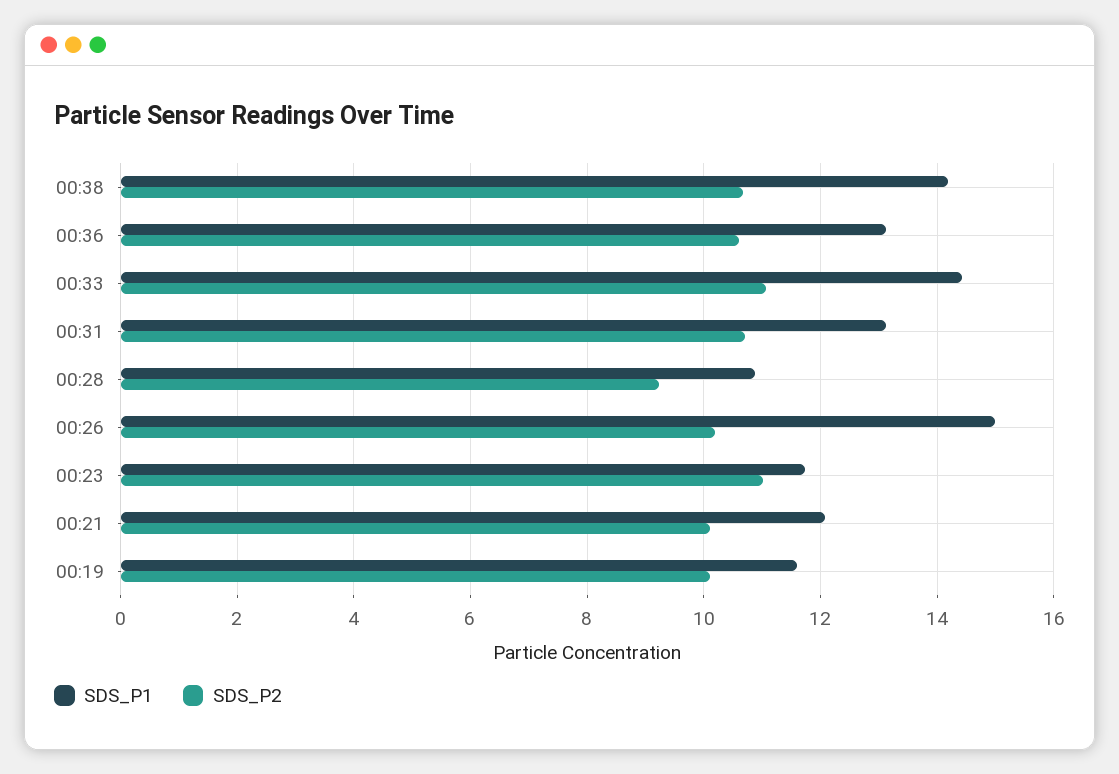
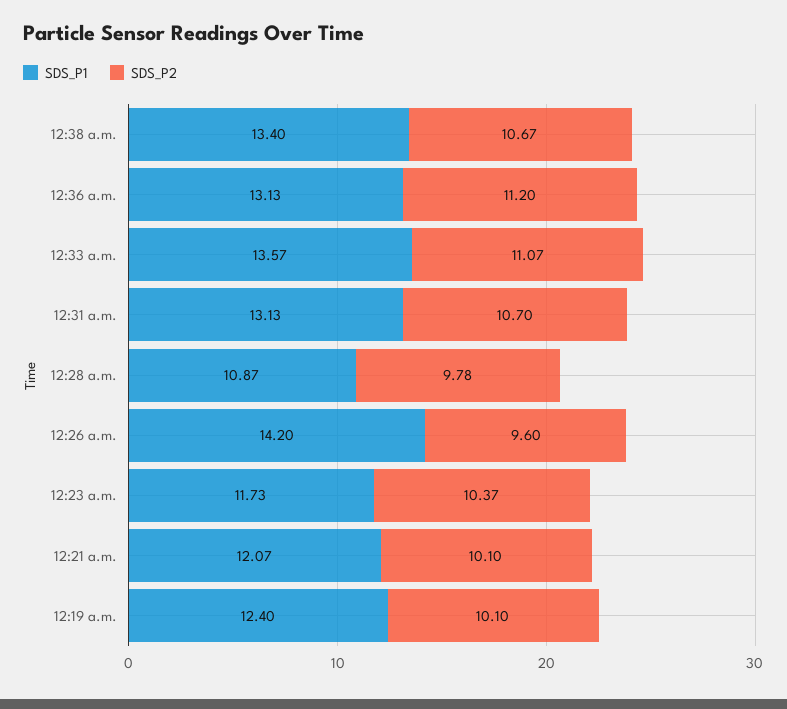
SDS_P1, 00:38: 14.2 -> 13.4
SDS_P2, 00:36: 10.6 -> 11.2
SDS_P1, 00:33: 14.4 -> 13.57
SDS_P2, 00:28: 9.2 -> 9.78
SDS_P1, 00:26: 15 -> 14.2
SDS_P2, 00:26: 10.2 -> 9.6
SDS_P2, 00:23: 11 -> 10.37
SDS_P1, 00:19: 11.6 -> 12.4

